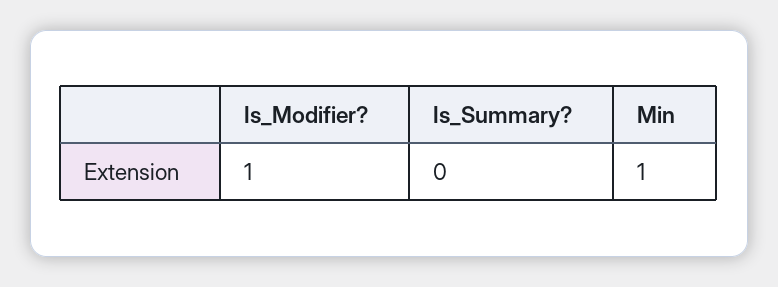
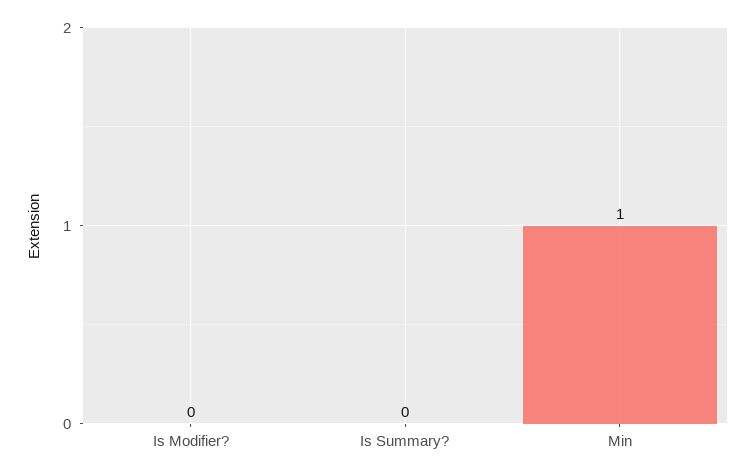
Is_Modifier?: 1 -> 0

